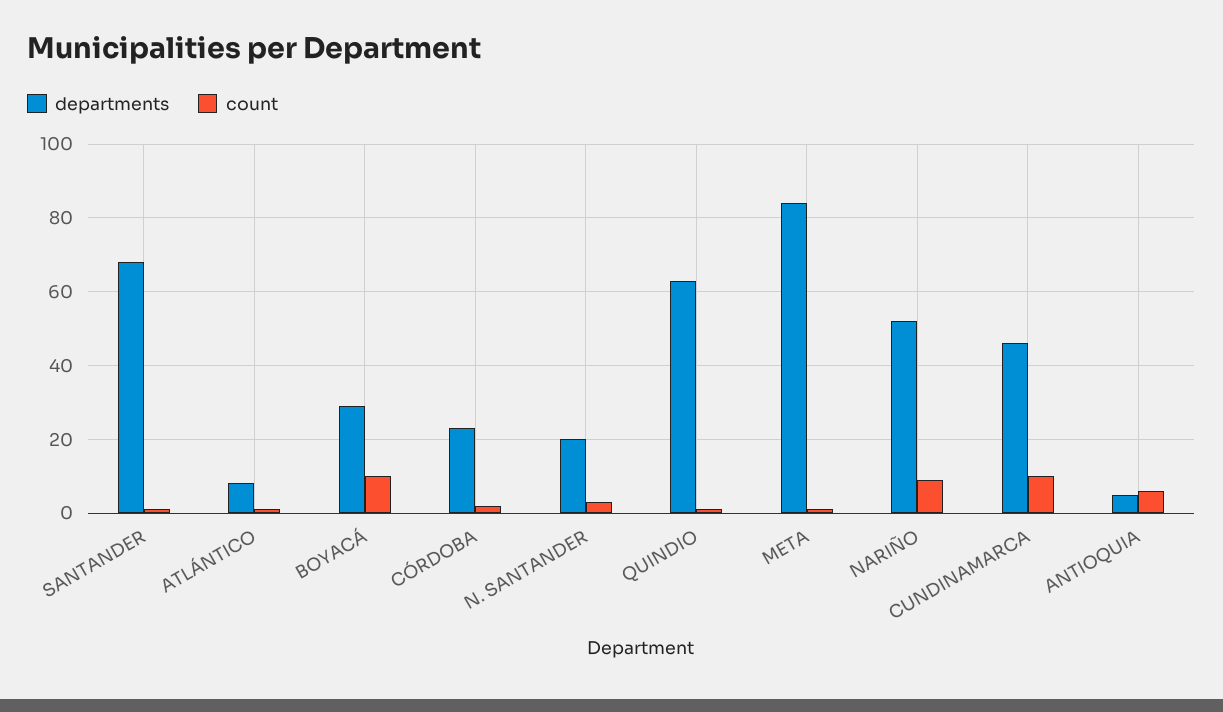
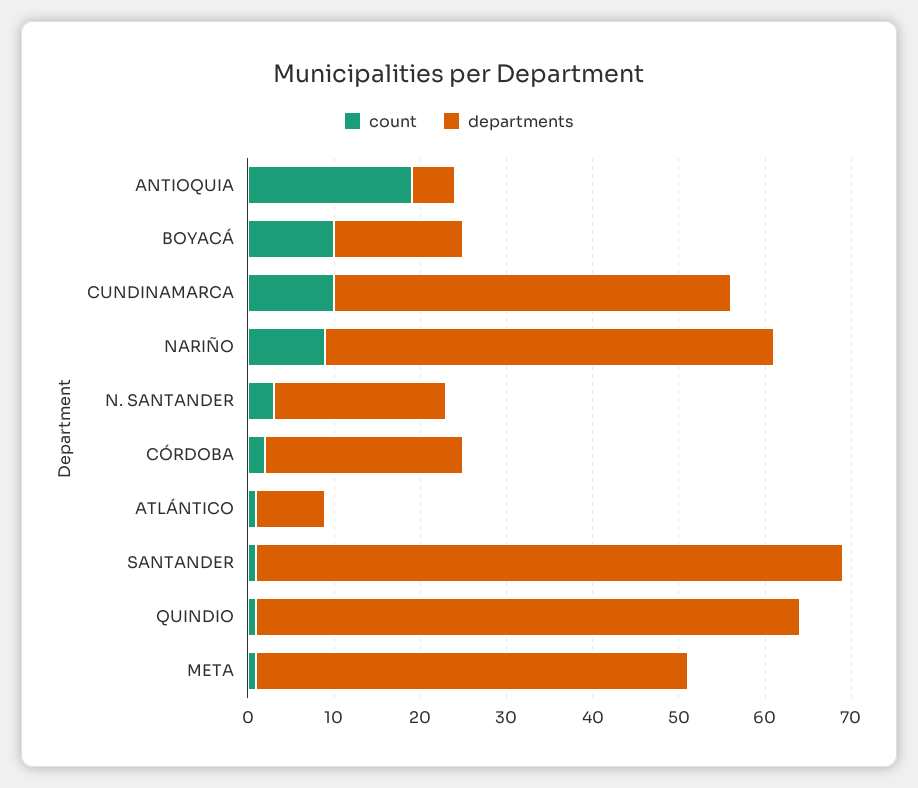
departments, BOYACÁ: 30 -> 15
departments, META: 85 -> 50
count, ANTIOQUIA: 5 -> 19

